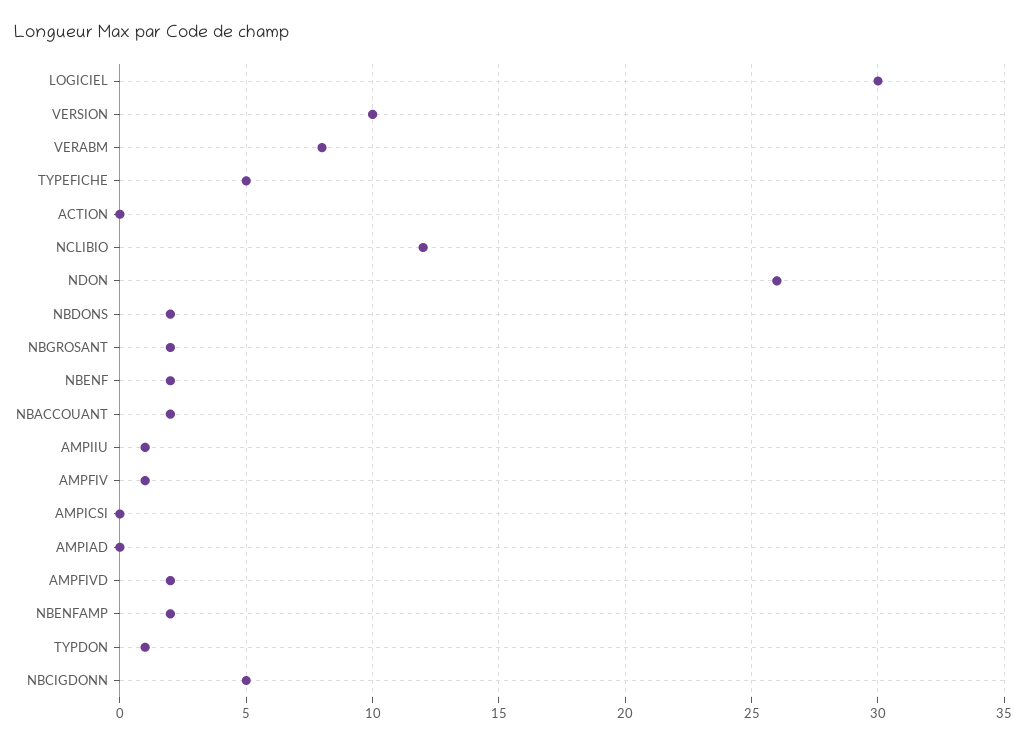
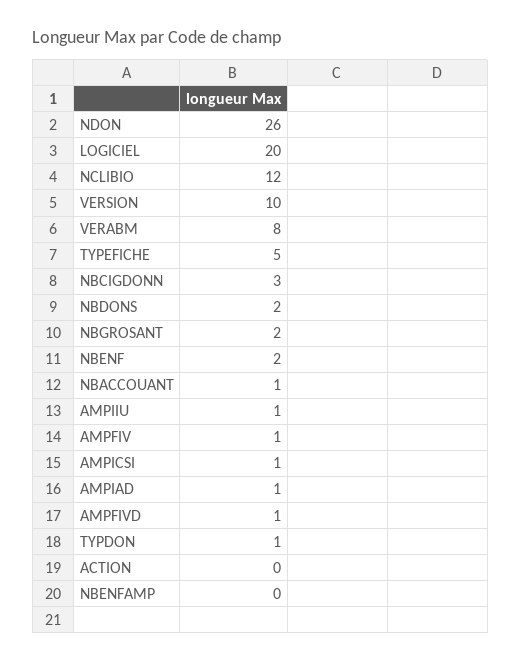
LOGICIEL: 30 -> 20
NBACCOUANT: 2 -> 1
AMPICSI: 0 -> 1
AMPIAD: 0 -> 1
AMPFIVD: 2 -> 1
NBENFAMP: 2 -> 0
NBCIGDONN: 5 -> 3

